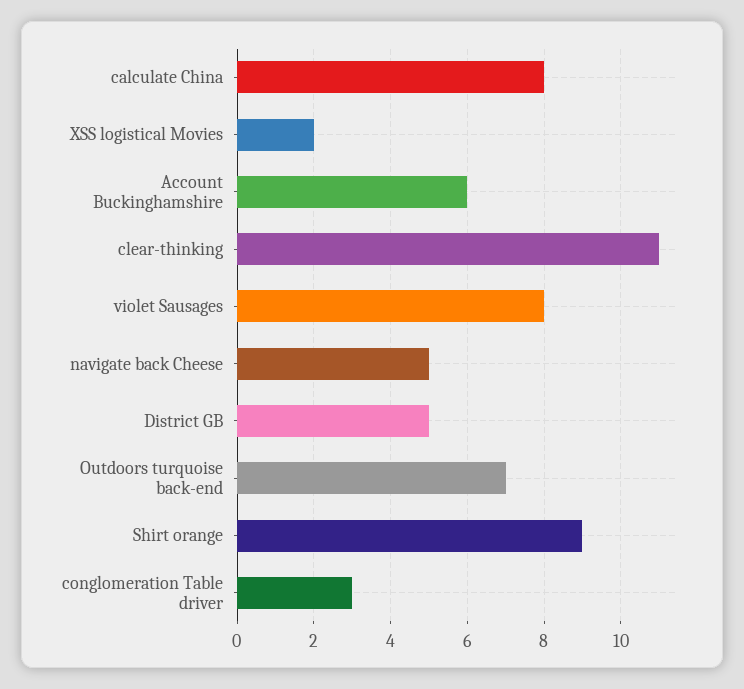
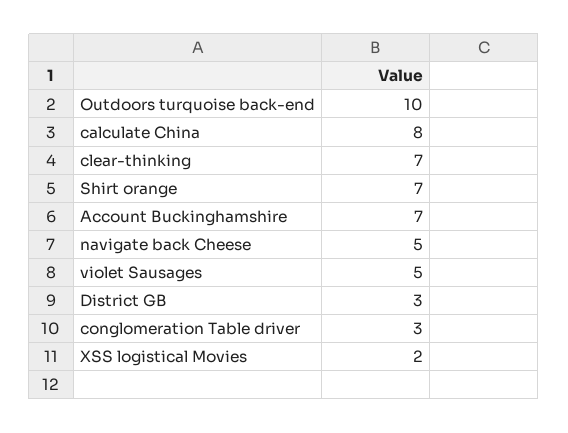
Account Buckinghamshire: 6 -> 7
clear-thinking: 11 -> 7
violet Sausages: 8 -> 5
District GB: 5 -> 3
Outdoors turquoise back-end: 7 -> 10
Shirt orange: 9 -> 7

